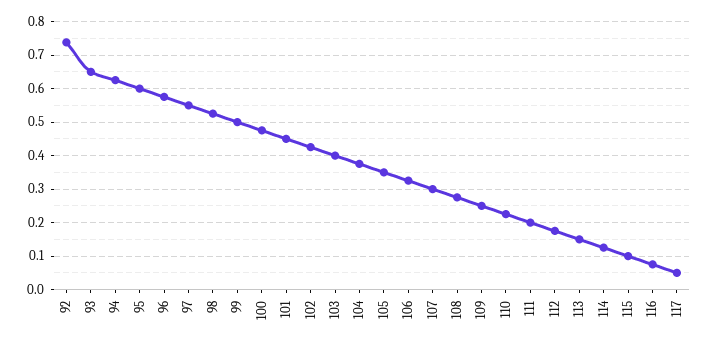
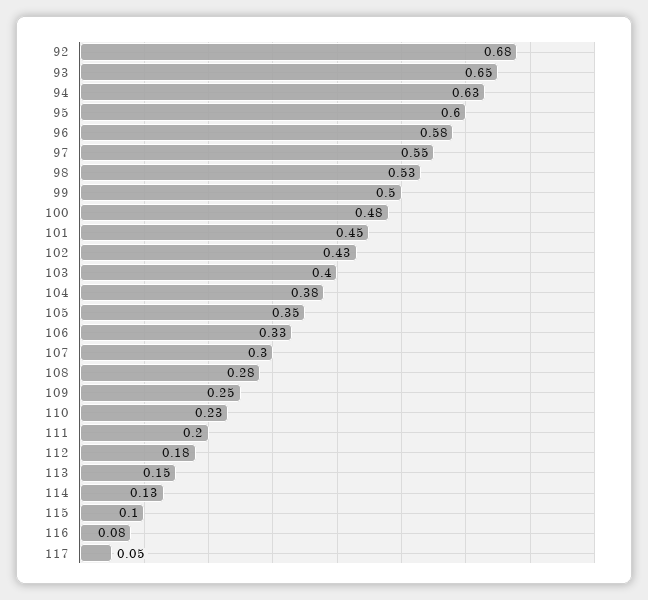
92: 0.74 -> 0.68

